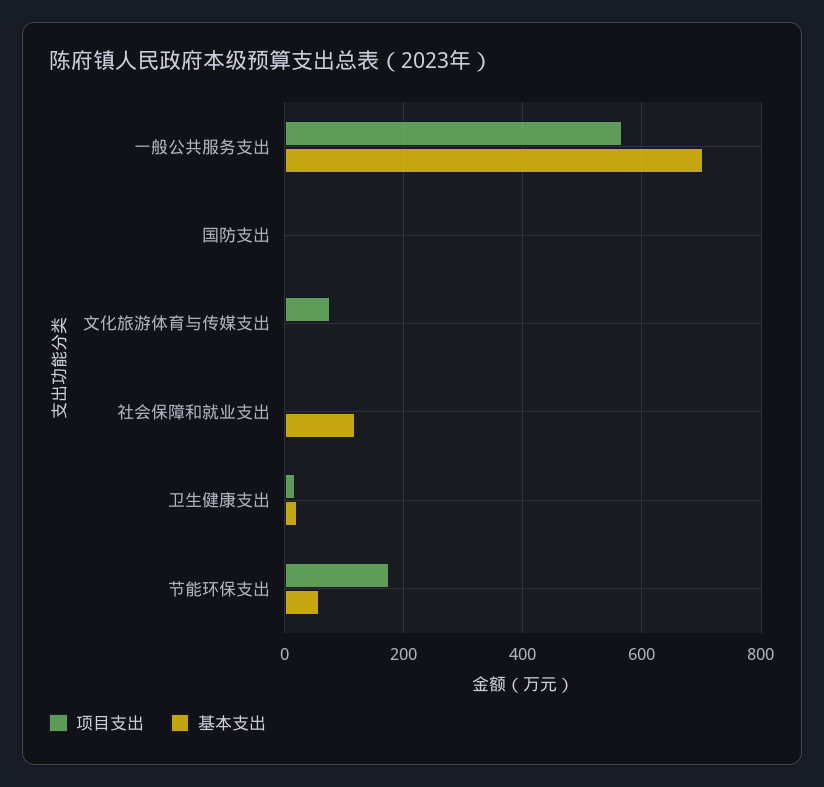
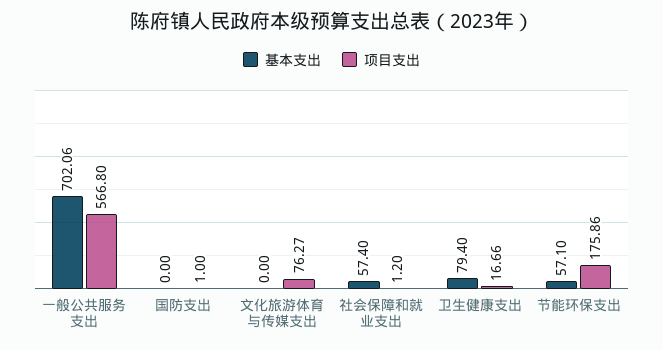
基本支出, 社会保障和就业支出: 120 -> 57.4
基本支出, 卫生健康支出: 20 -> 79.4

